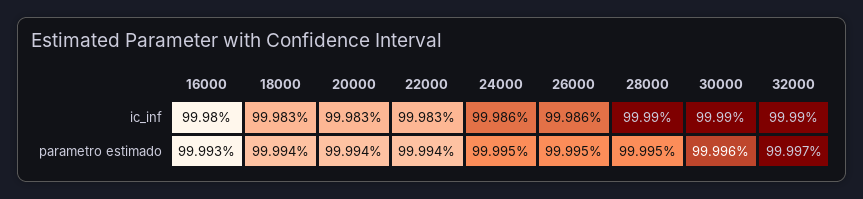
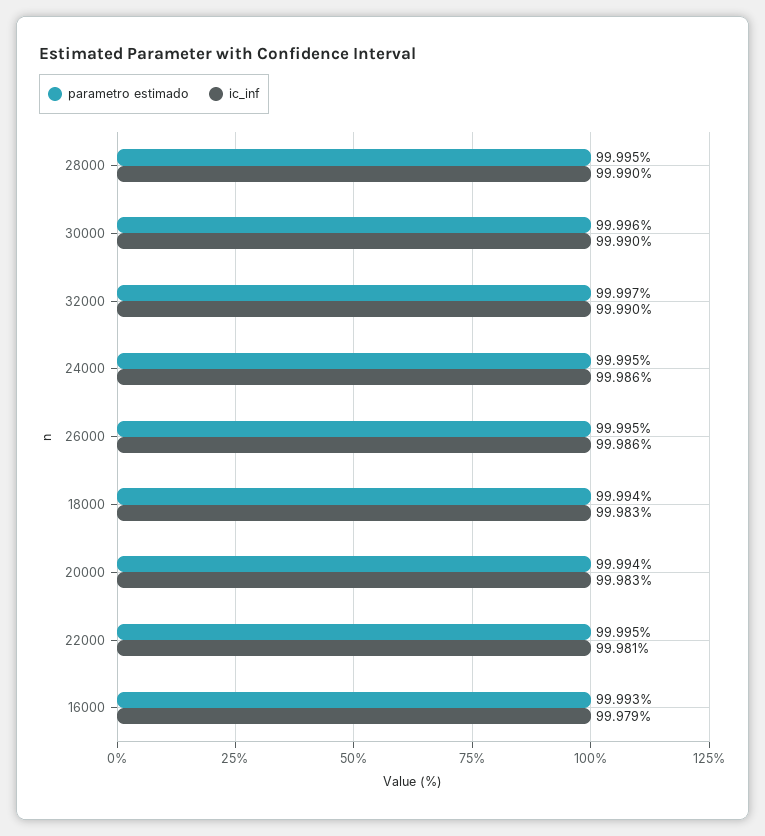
ic_inf, 16000: 99.98 -> 99.979
ic_inf, 22000: 99.983 -> 99.981
parametro estimado, 22000: 99.994 -> 99.995

